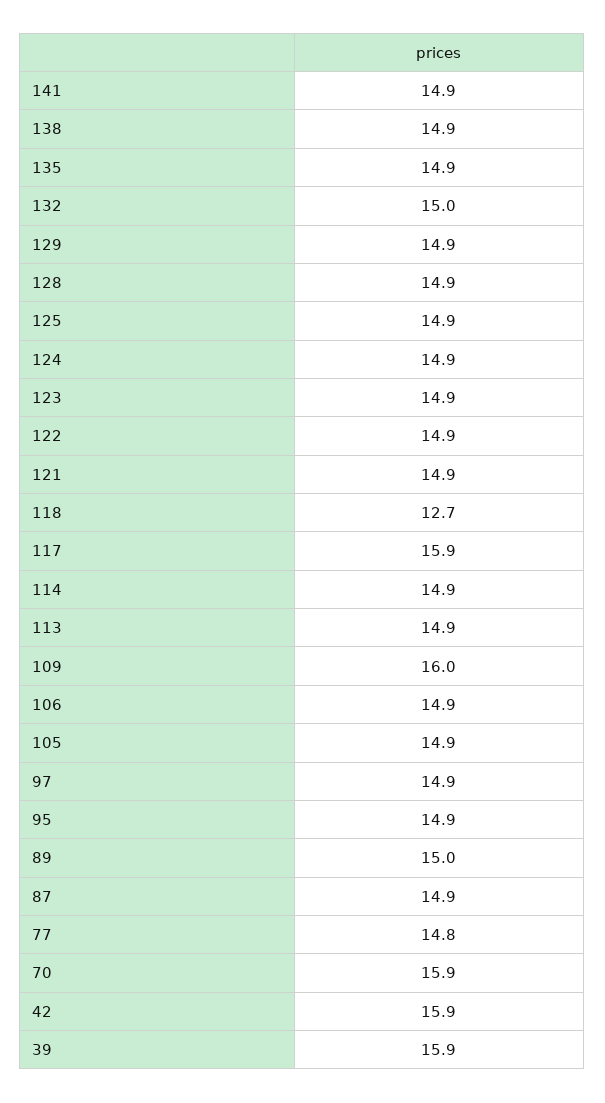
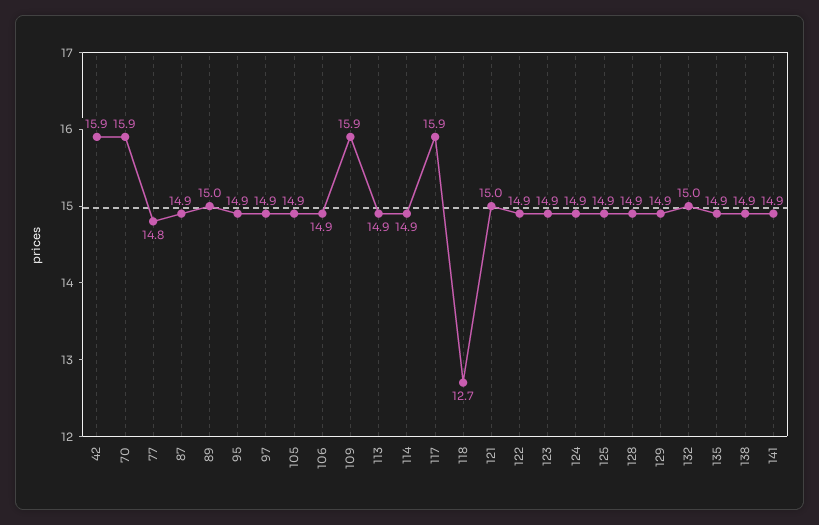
121: 14.9 -> 15
109: 16 -> 15.9
39: 15.9 -> none

